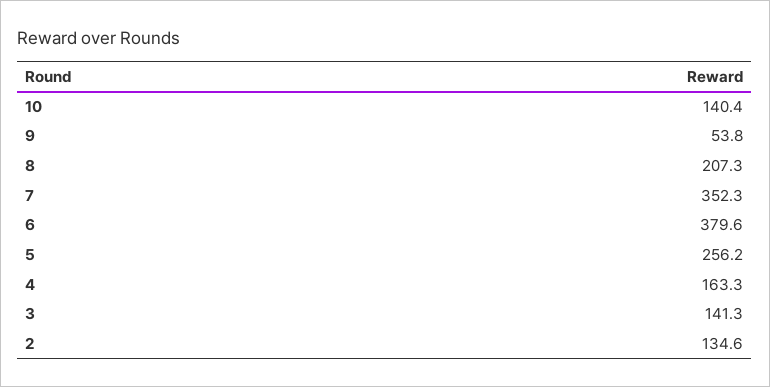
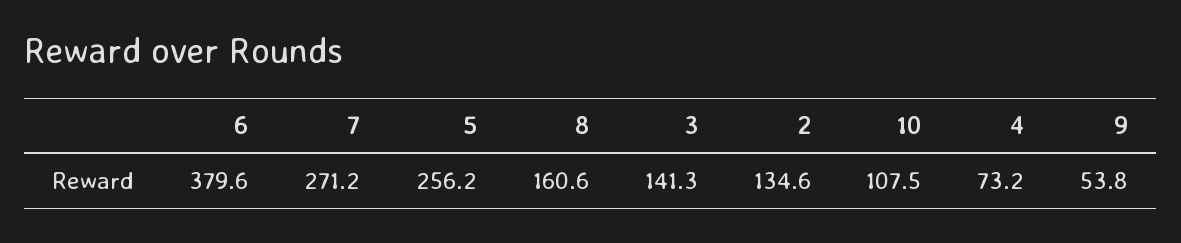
10: 140.4 -> 107.5
8: 207.3 -> 160.6
7: 352.3 -> 271.2
4: 163.3 -> 73.2

